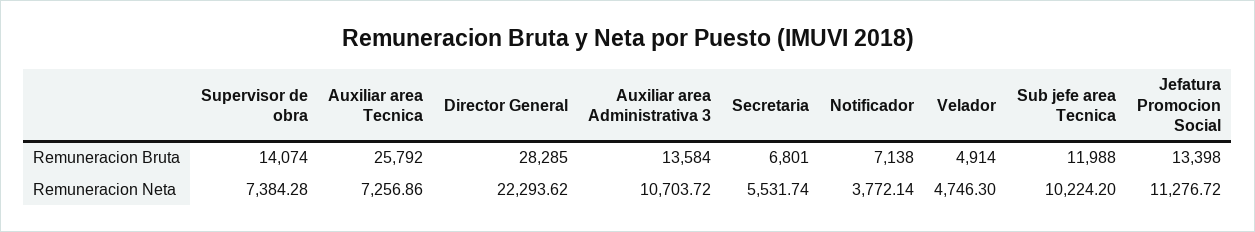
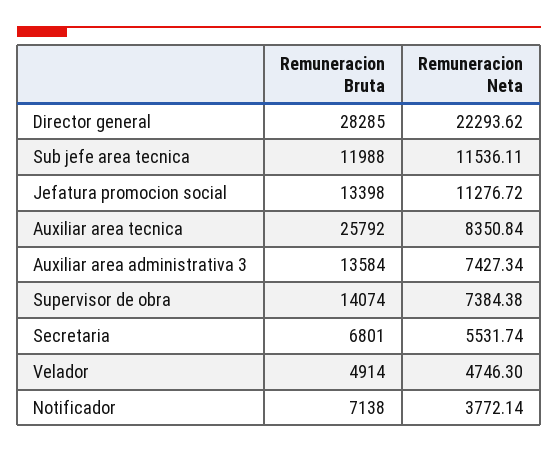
Supervisor de obra, Remuneracion Neta: 7384.28 -> 7384.38
Auxiliar area Tecnica, Remuneracion Neta: 7256.86 -> 8350.84
Auxiliar area Administrativa 3, Remuneracion Neta: 10703.72 -> 7427.34
Sub jefe area Tecnica, Remuneracion Neta: 10224.2 -> 11536.11

